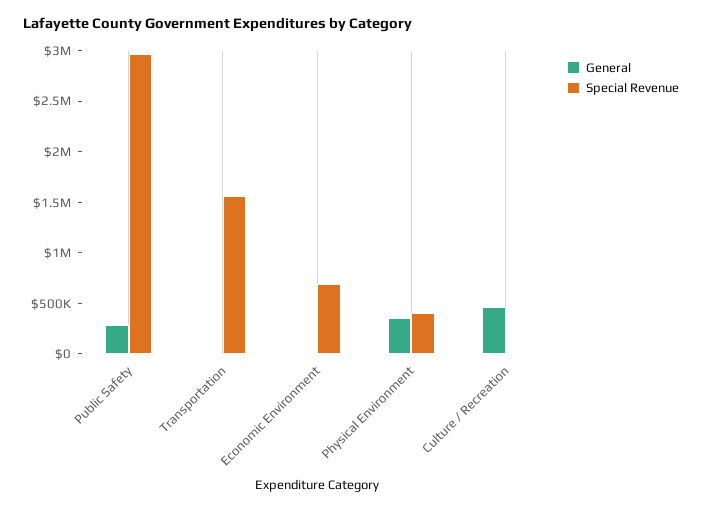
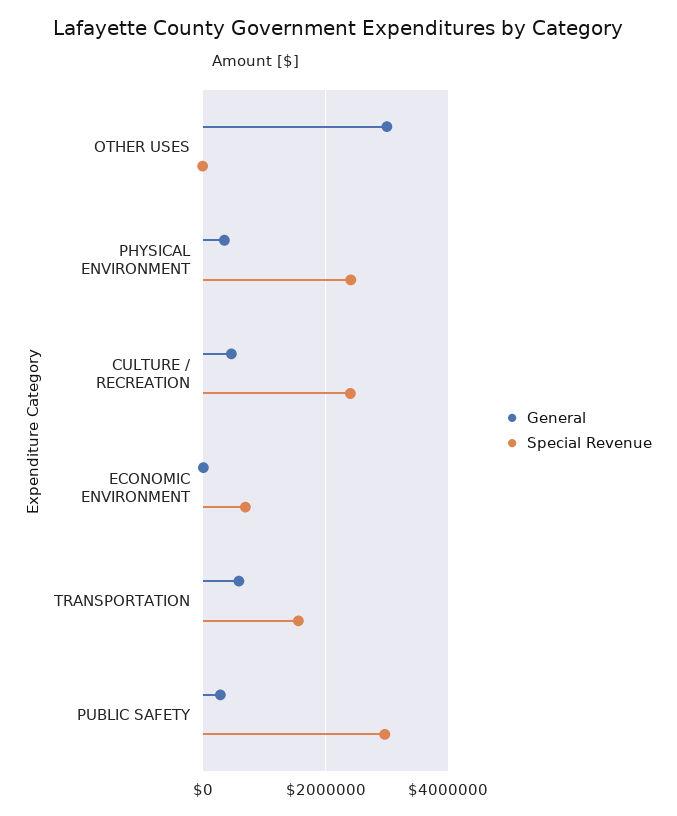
General, Transportation: 0 -> 600000
Special Revenue, Physical Environment: 400000 -> 2400000
Special Revenue, Culture / Recreation: 0 -> 2400000
General, OTHER USES: none -> 3000000
Special Revenue, OTHER USES: none -> 0

